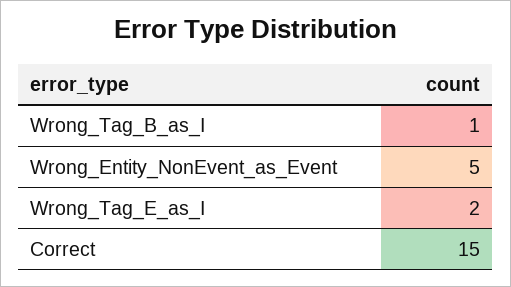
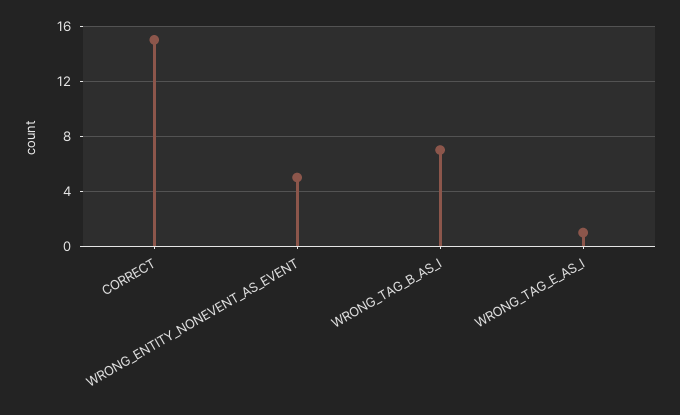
Wrong_Tag_B_as_I: 1 -> 7
Wrong_Tag_E_as_I: 2 -> 1

